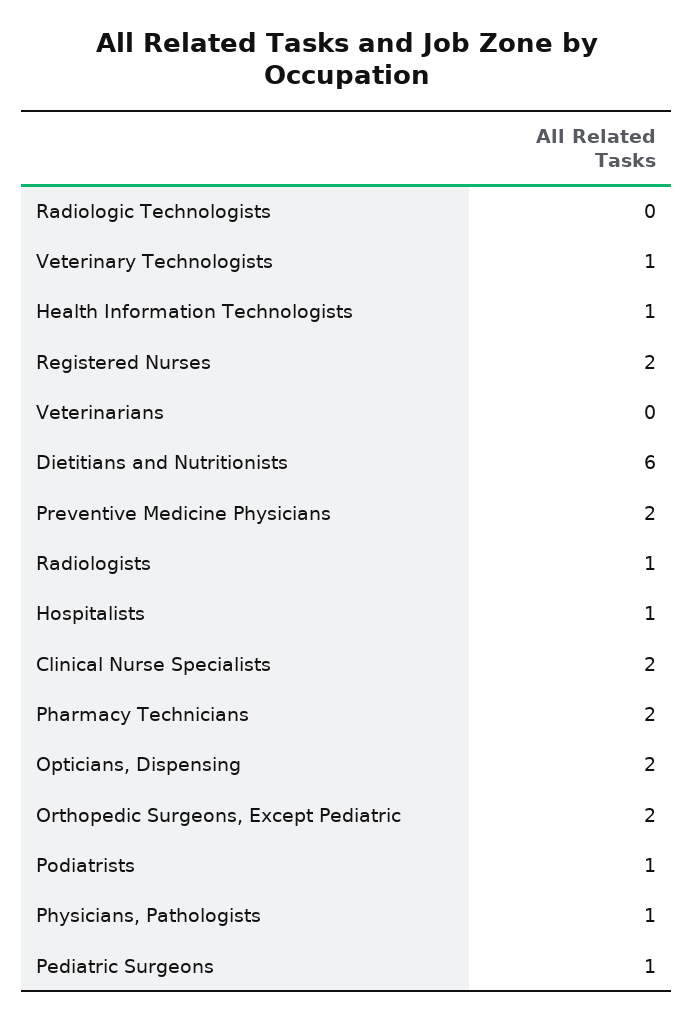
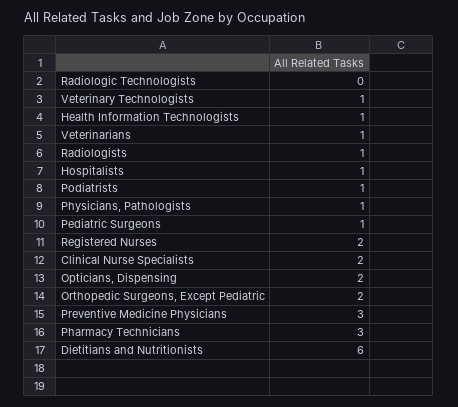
Veterinarians: 0 -> 1
Preventive Medicine Physicians: 2 -> 3
Pharmacy Technicians: 2 -> 3

